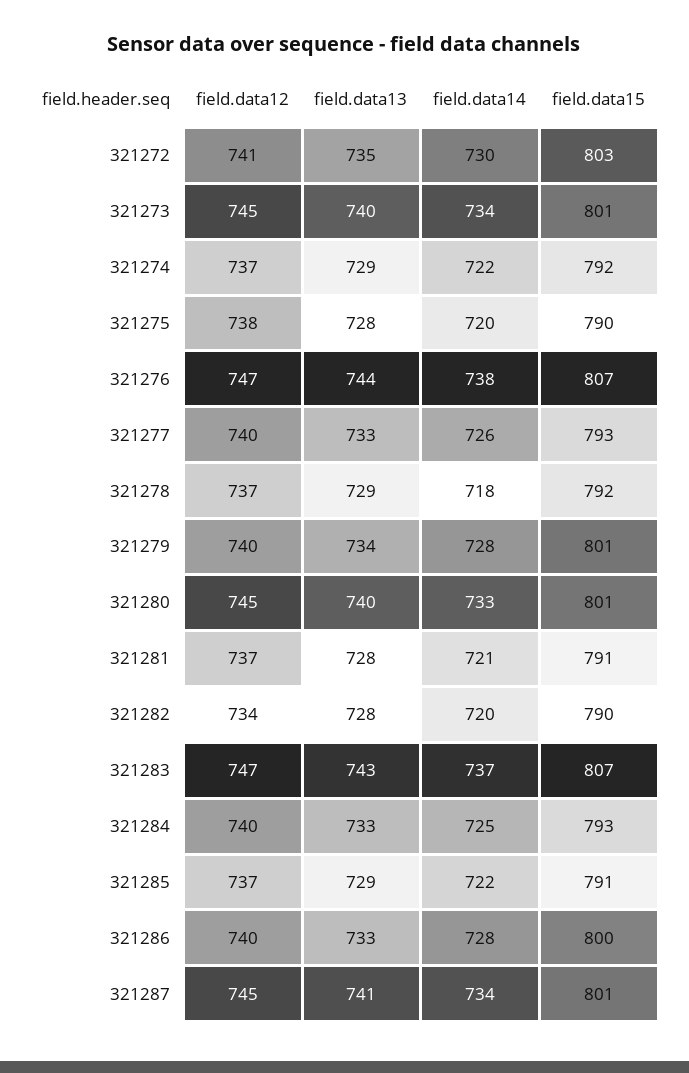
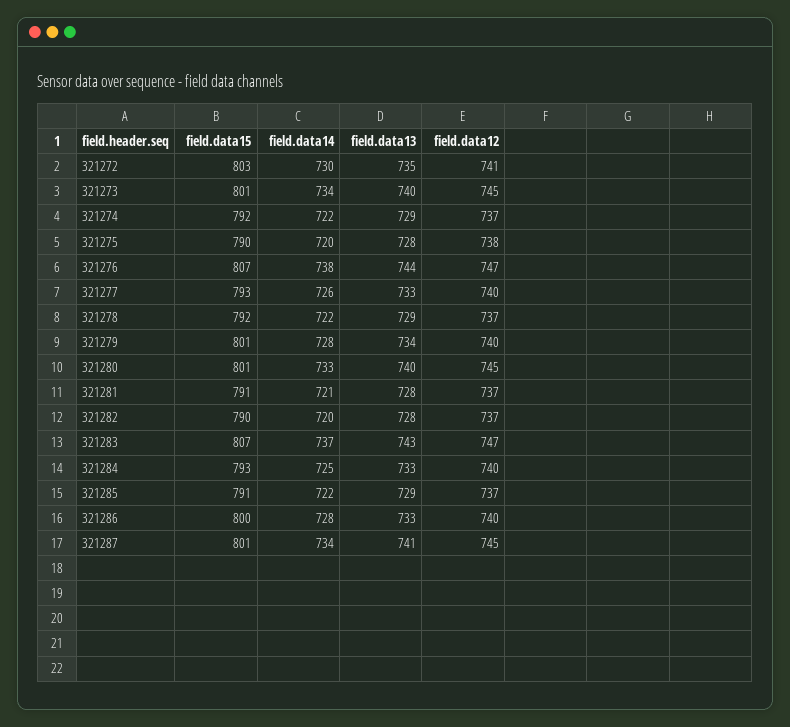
field.data14, 321278: 718 -> 722
field.data12, 321282: 734 -> 737

